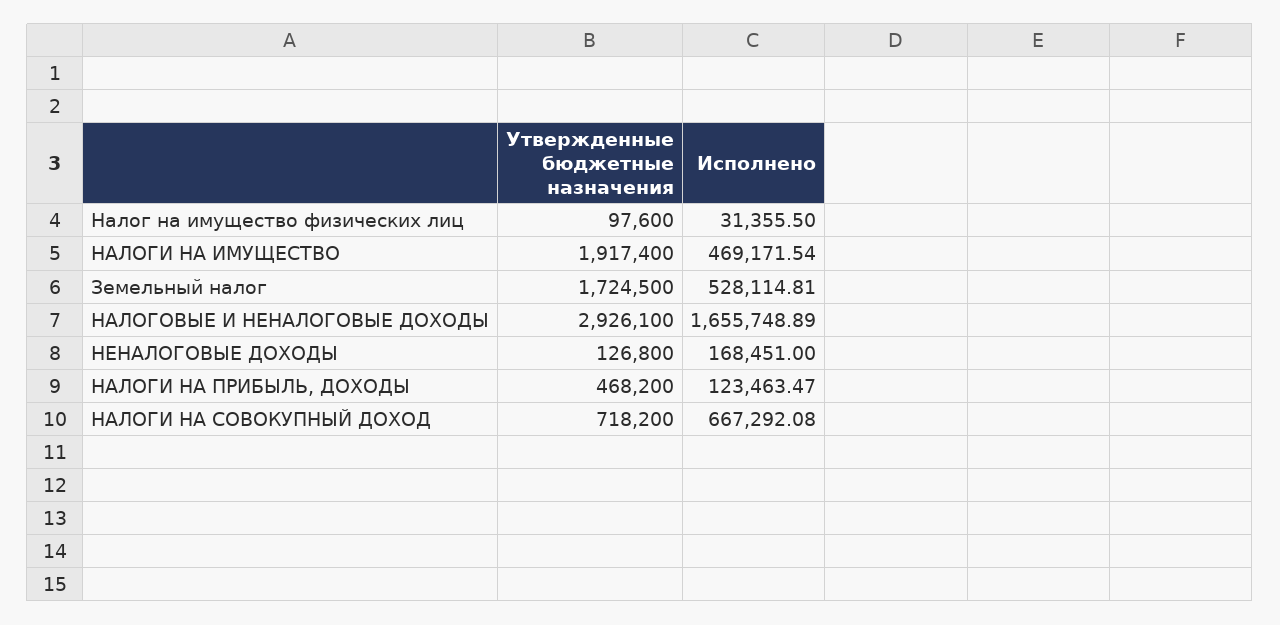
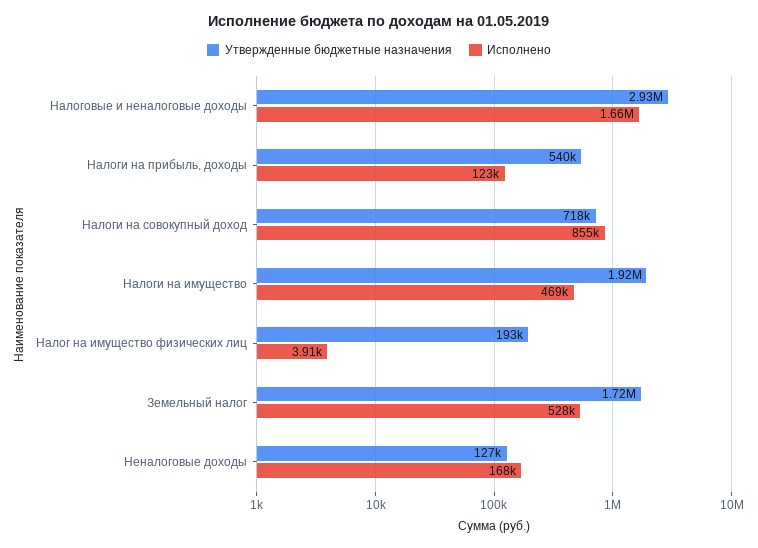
Утвержденные бюджетные назначения, Налог на имущество физических лиц: 97600 -> 193000
Исполнено, Налог на имущество физических лиц: 31355.5 -> 3910
Утвержденные бюджетные назначения, НАЛОГИ НА ПРИБЫЛЬ, ДОХОДЫ: 468200 -> 540000
Исполнено, НАЛОГИ НА СОВОКУПНЫЙ ДОХОД: 667292.08 -> 855000

